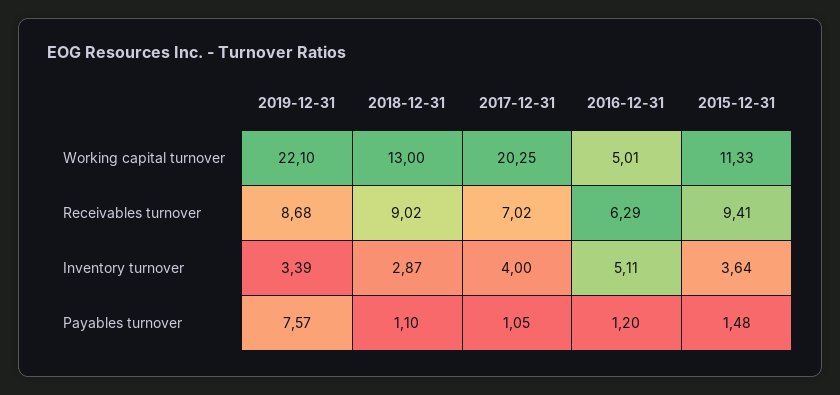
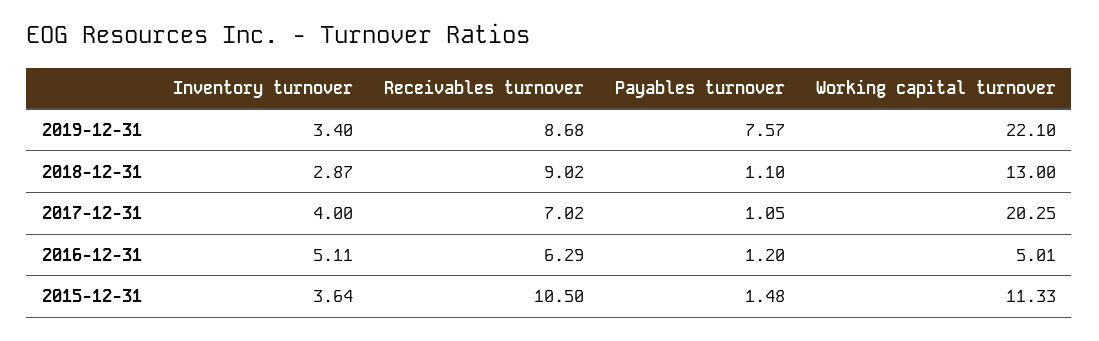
2015-12-31, Receivables turnover: 9.41 -> 10.5
2019-12-31, Inventory turnover: 3.39 -> 3.4

